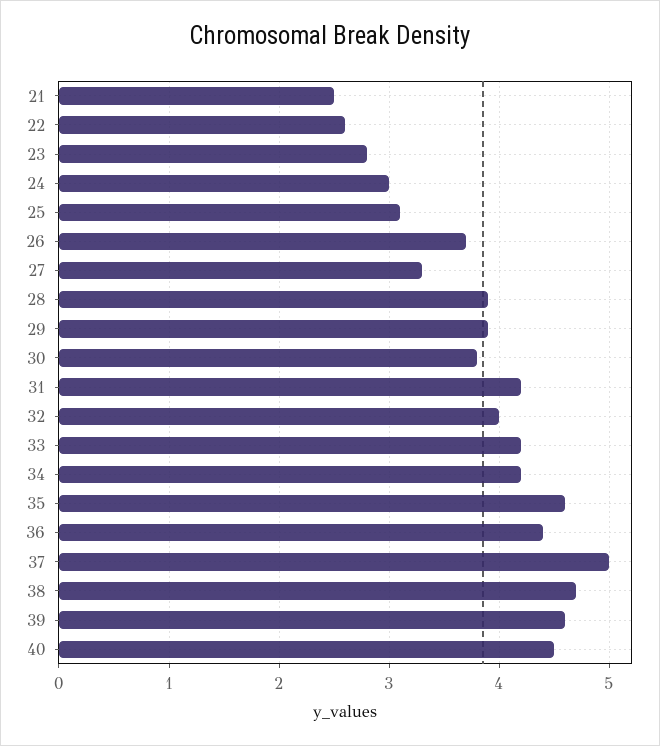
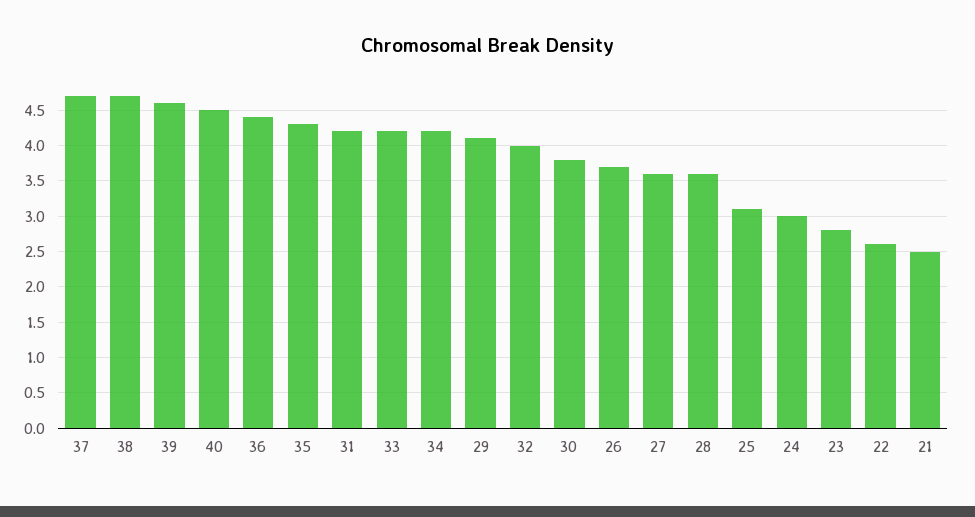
27: 3.3 -> 3.6
28: 3.9 -> 3.6
29: 3.9 -> 4.1
35: 4.6 -> 4.3
37: 5 -> 4.7

